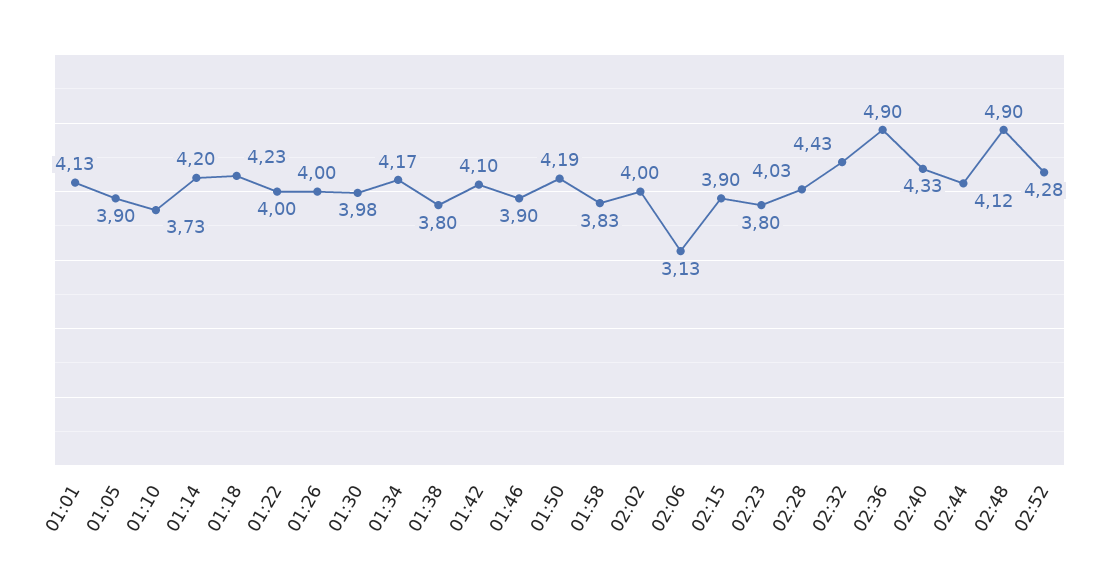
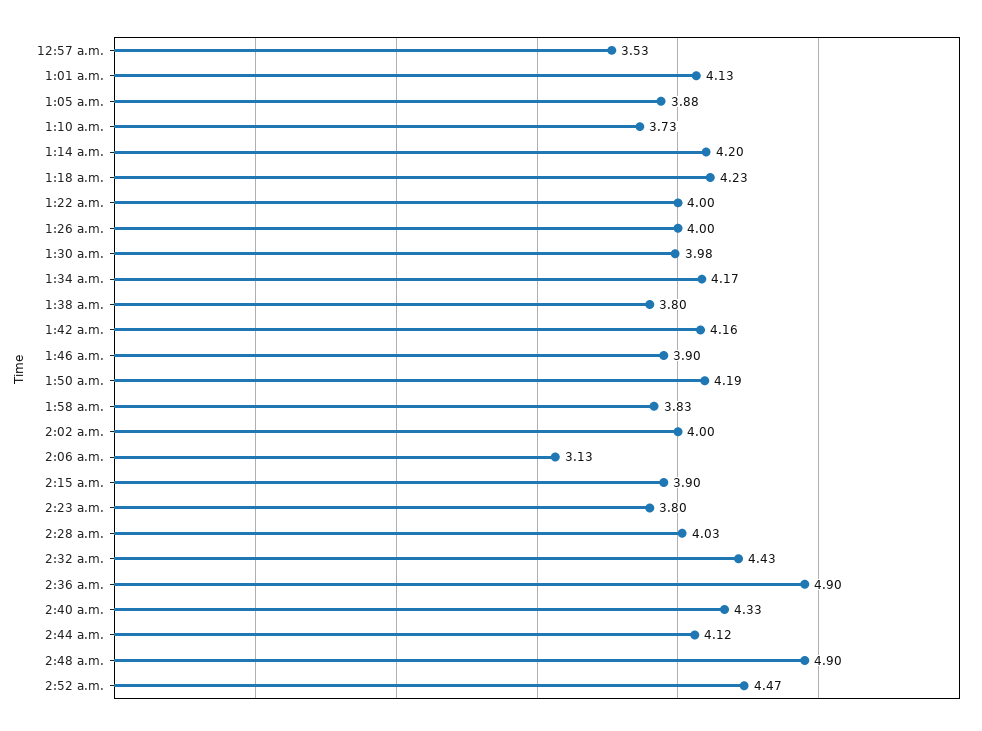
01:05: 3.9 -> 3.88
01:42: 4.1 -> 4.16
02:52: 4.28 -> 4.47
12:57 a.m.: none -> 3.53

